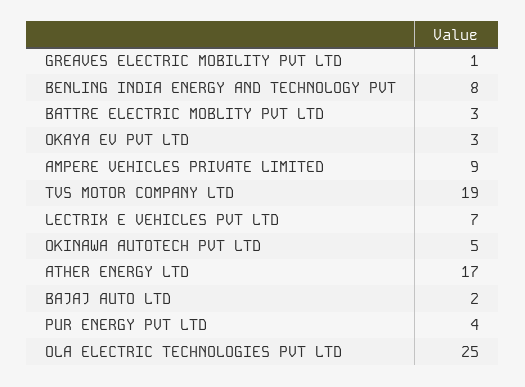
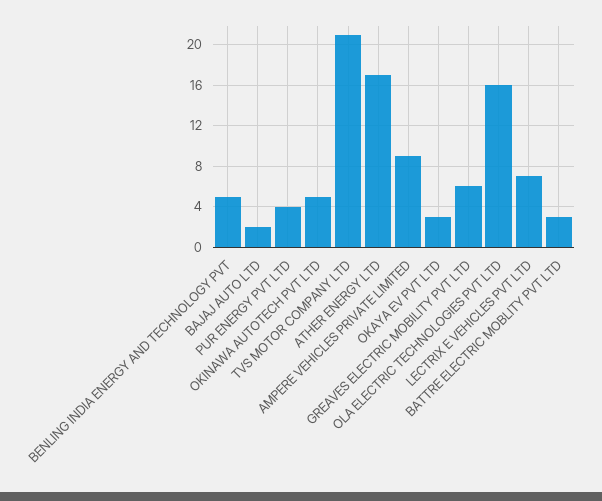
GREAVES ELECTRIC MOBILITY PVT LTD: 1 -> 6
BENLING INDIA ENERGY AND TECHNOLOGY PVT: 8 -> 5
TVS MOTOR COMPANY LTD: 19 -> 21
OLA ELECTRIC TECHNOLOGIES PVT LTD: 25 -> 16

